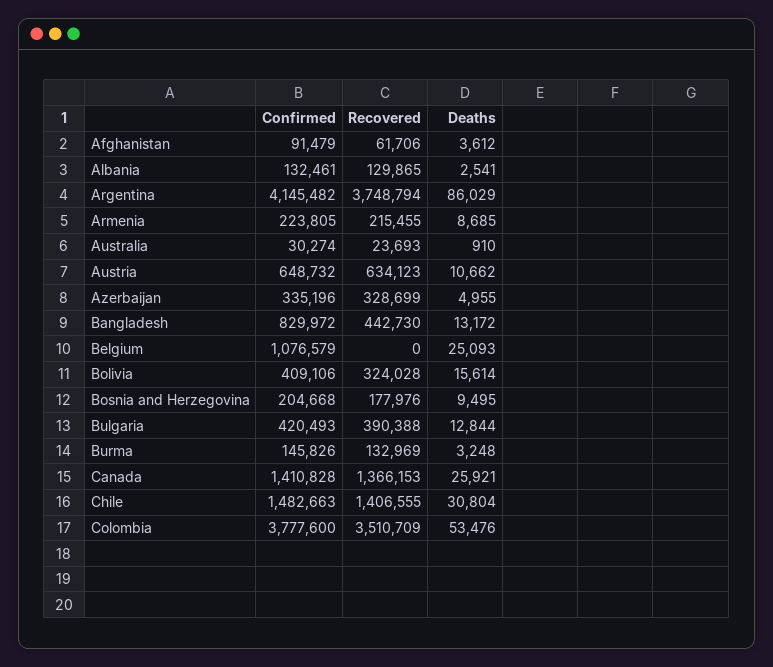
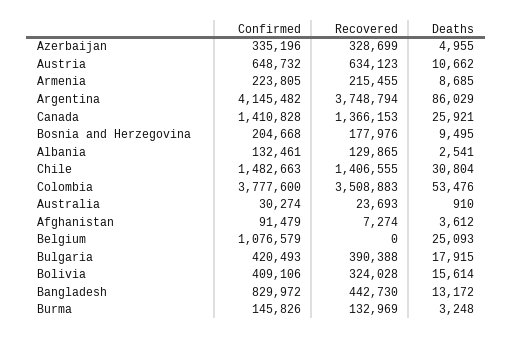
Recovered, Afghanistan: 61706 -> 7274
Deaths, Bulgaria: 12844 -> 17915
Recovered, Colombia: 3510709 -> 3508883

